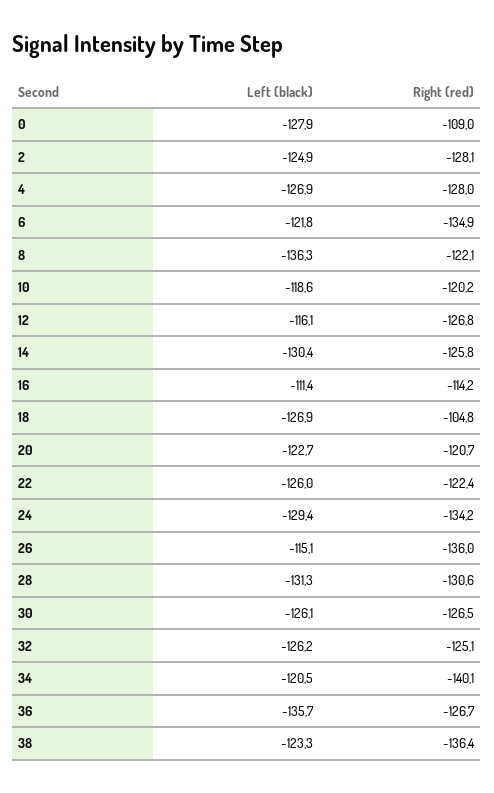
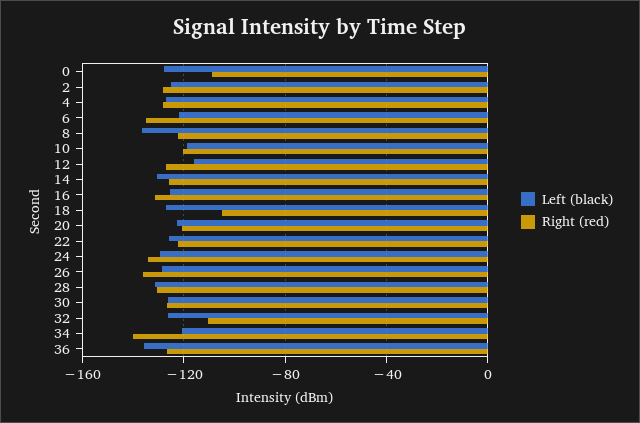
Left (black), 16: -111.4 -> -125
Right (red), 16: -114.2 -> -130
Left (black), 26: -115.1 -> -130
Right (red), 32: -125.1 -> -110
Left (black), 38: -123.3 -> none
Right (red), 38: -136.4 -> none

